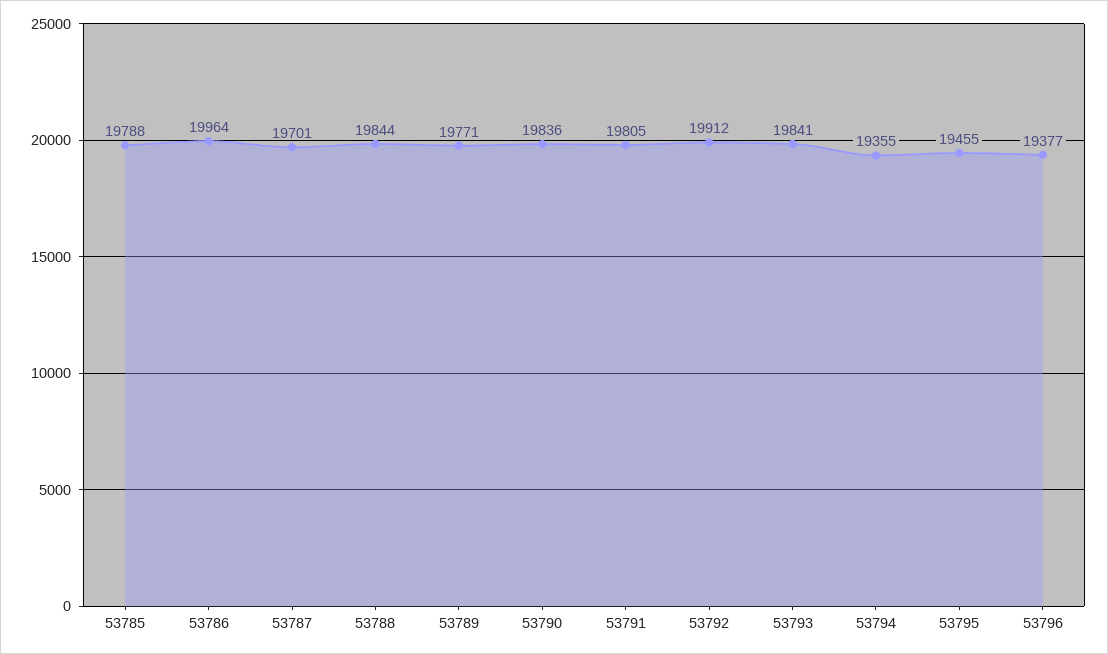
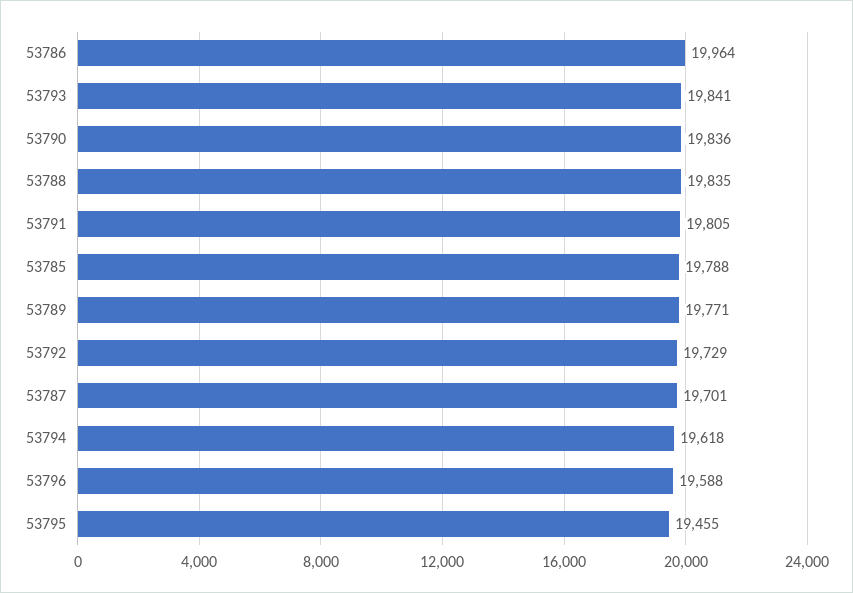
53788: 19844 -> 19835
53792: 19912 -> 19729
53794: 19355 -> 19618
53796: 19377 -> 19588

